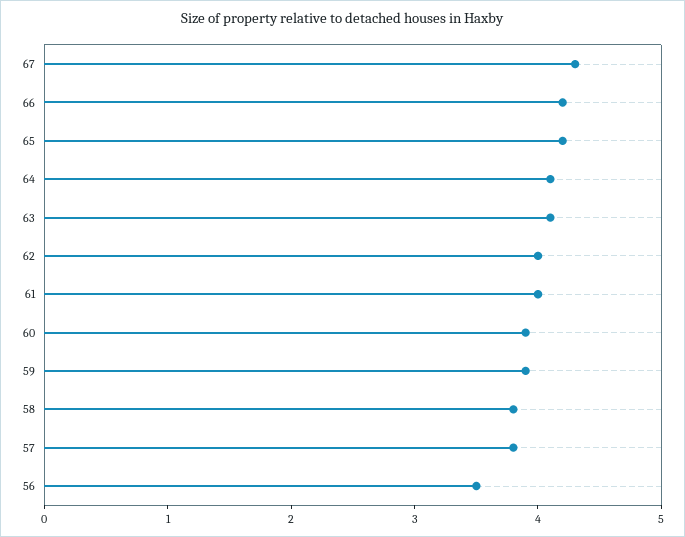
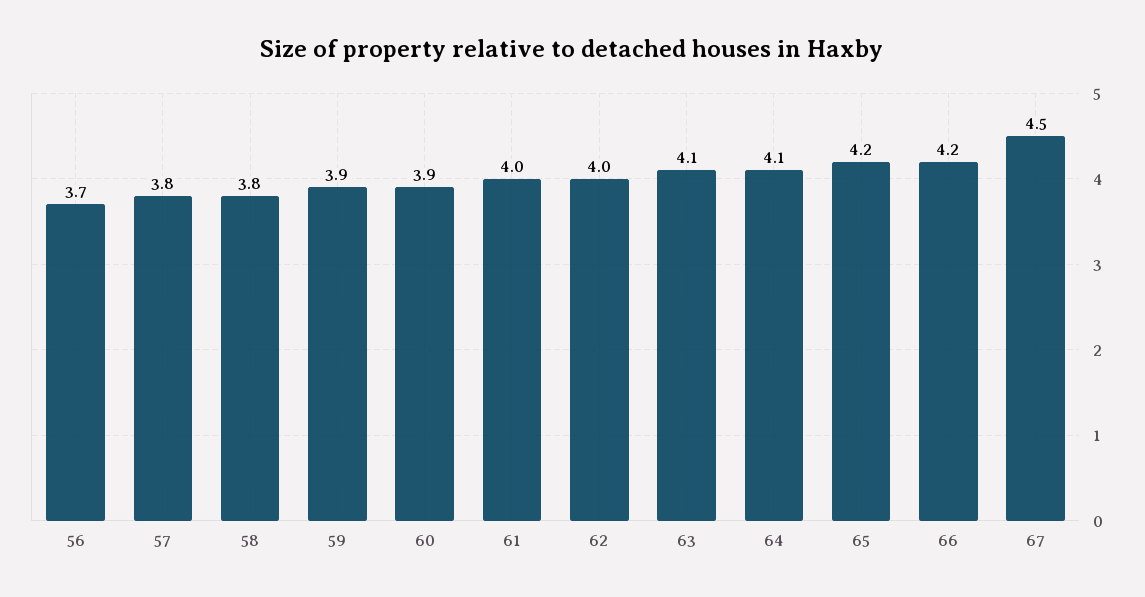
67: 4.3 -> 4.5
56: 3.5 -> 3.7

